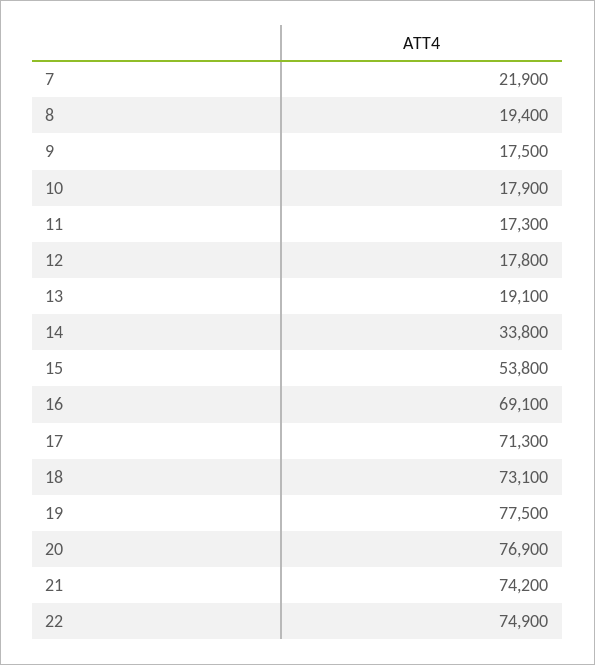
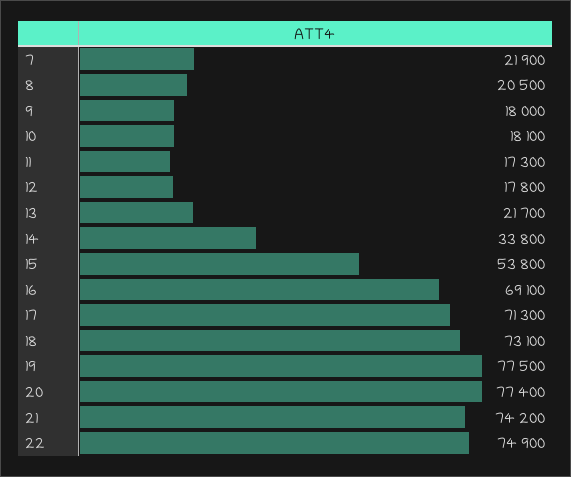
8: 19400 -> 20500
9: 17500 -> 18000
10: 17900 -> 18100
13: 19100 -> 21700
20: 76900 -> 77400

